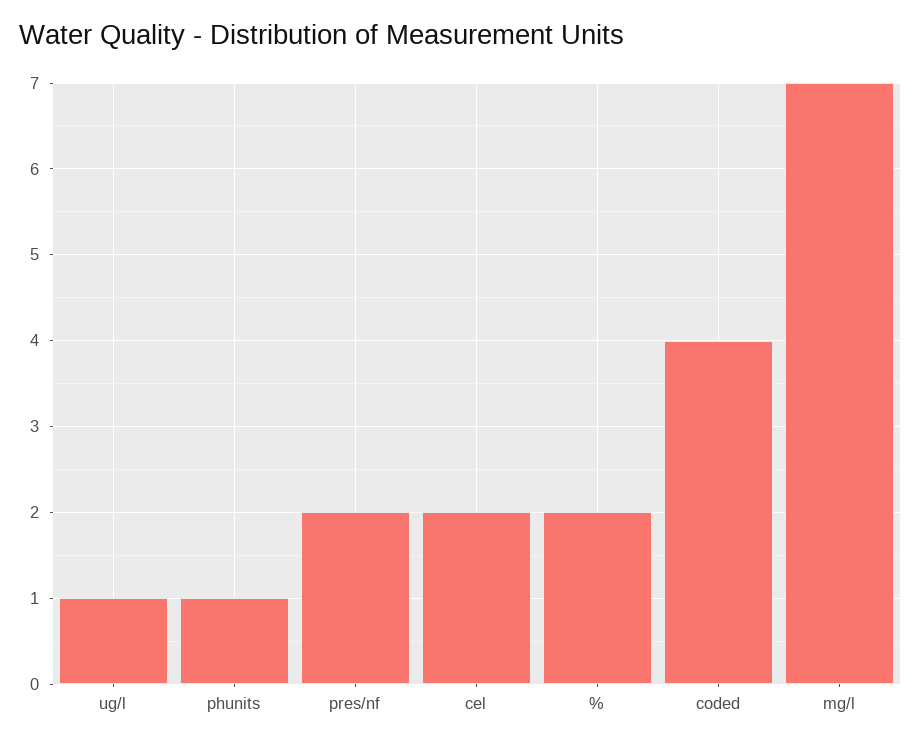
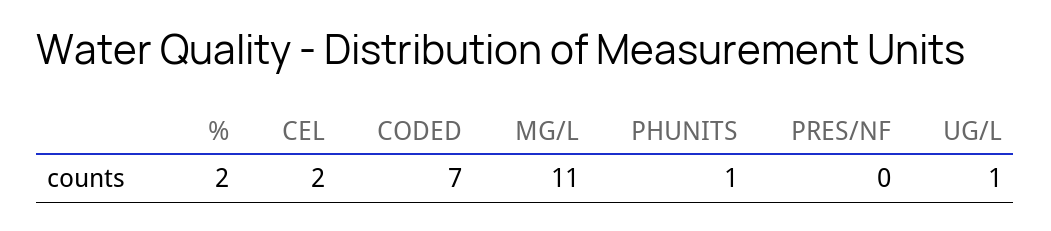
pres/nf: 2 -> 0
coded: 4 -> 7
mg/l: 7 -> 11

